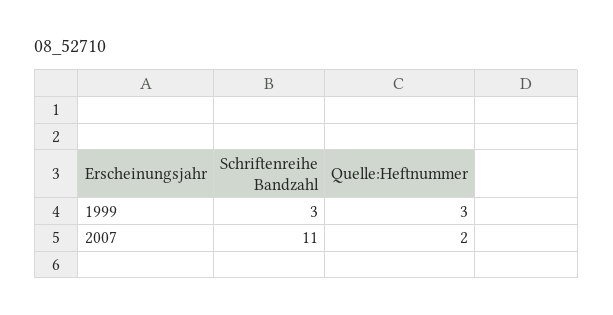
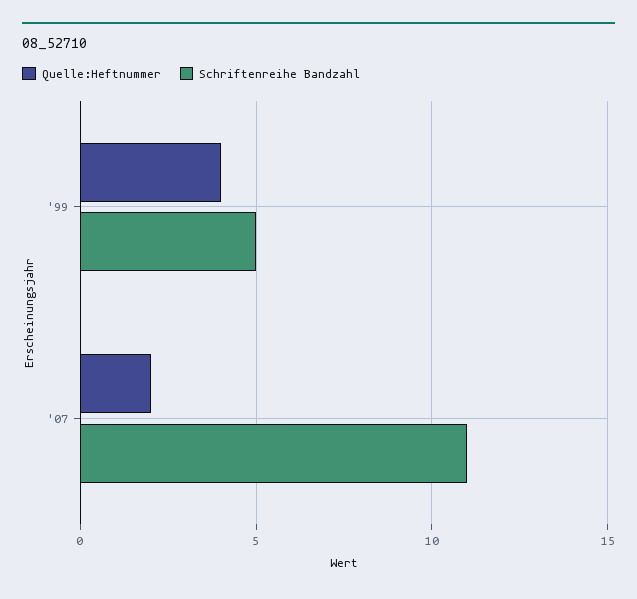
Schriftenreihe Bandzahl, 1999: 3 -> 5
Quelle:Heftnummer, 1999: 3 -> 4

